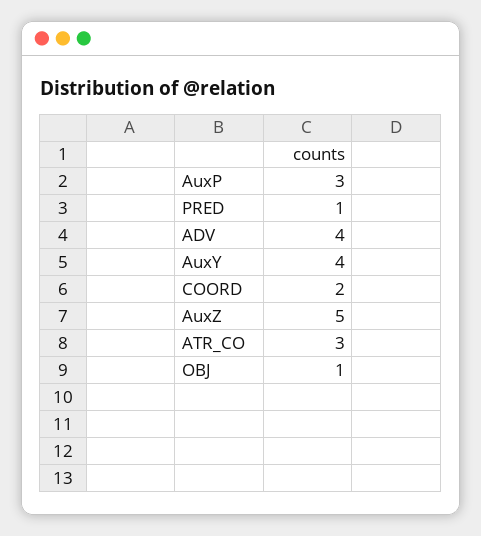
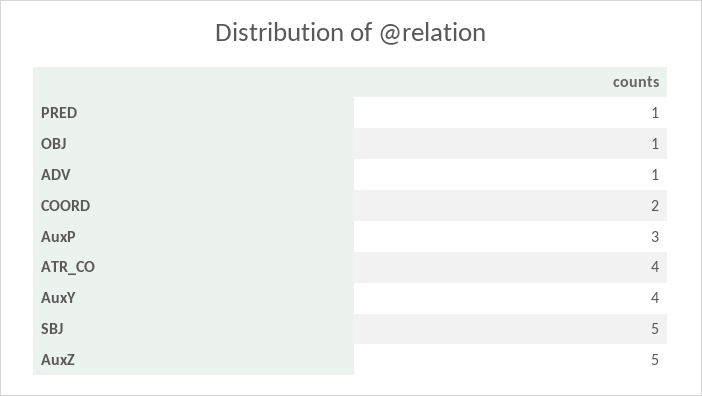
ADV: 4 -> 1
ATR_CO: 3 -> 4
SBJ: none -> 5

